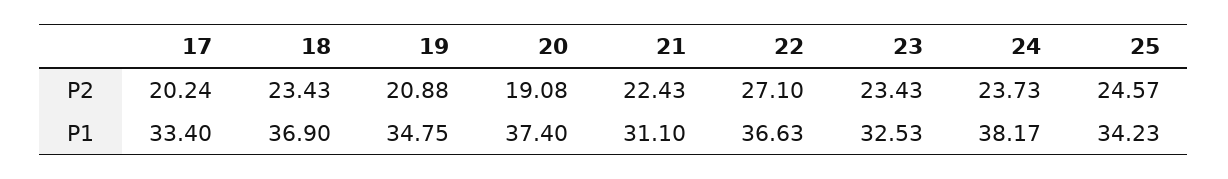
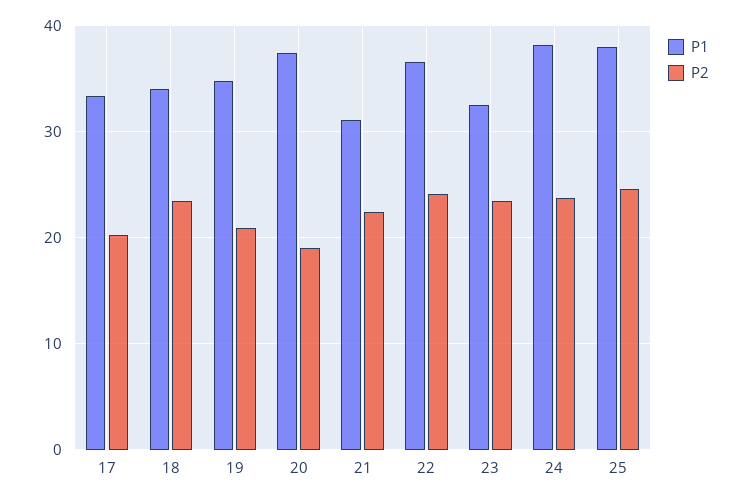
P2, 22: 27.1 -> 24
P1, 18: 36.9 -> 34
P1, 25: 34.23 -> 38

